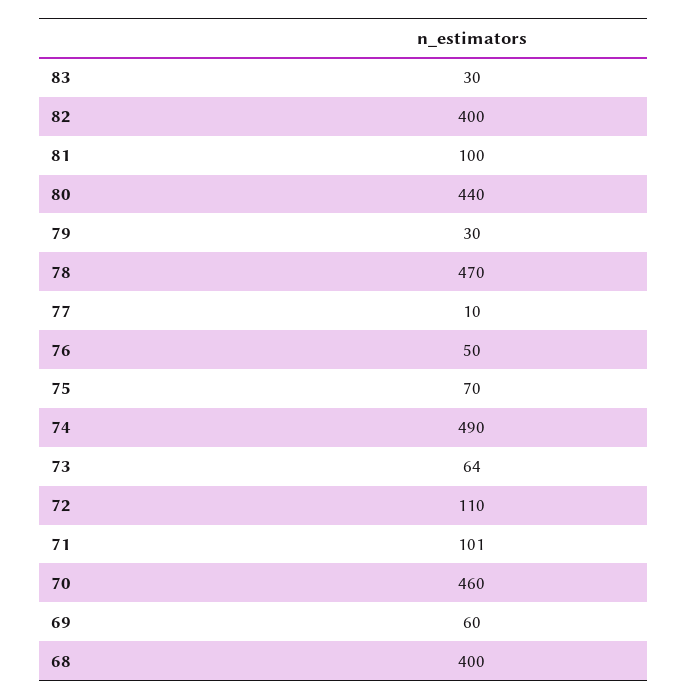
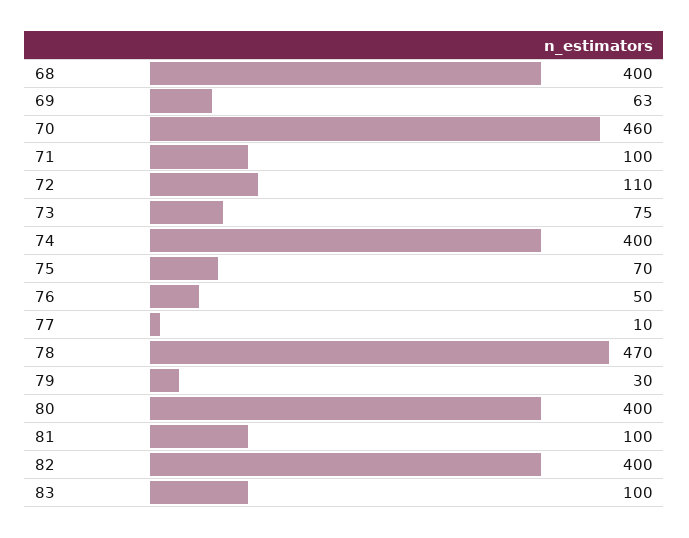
83: 30 -> 100
80: 440 -> 400
74: 490 -> 400
73: 64 -> 75
71: 101 -> 100
69: 60 -> 63

